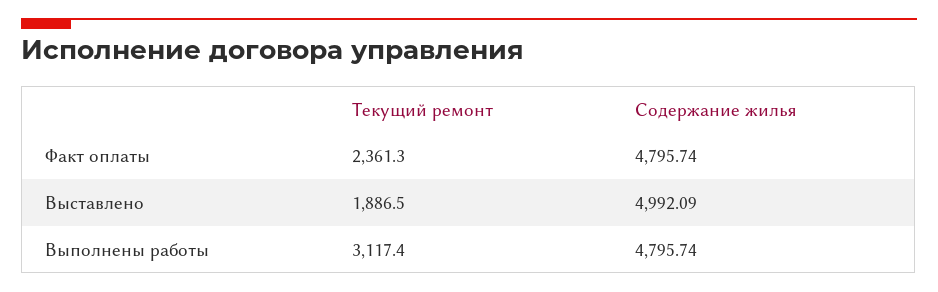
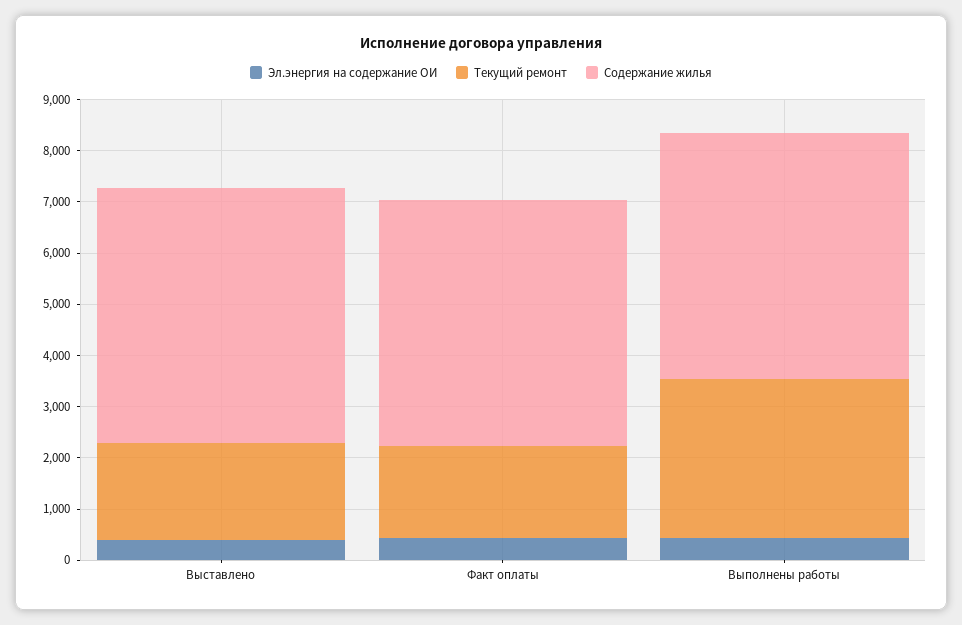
Текущий ремонт, Факт оплаты: 2361.3 -> 1800
Эл.энергия на содержание ОИ, Выставлено: none -> 400
Эл.энергия на содержание ОИ, Факт оплаты: none -> 400
Эл.энергия на содержание ОИ, Выполнены работы: none -> 400

